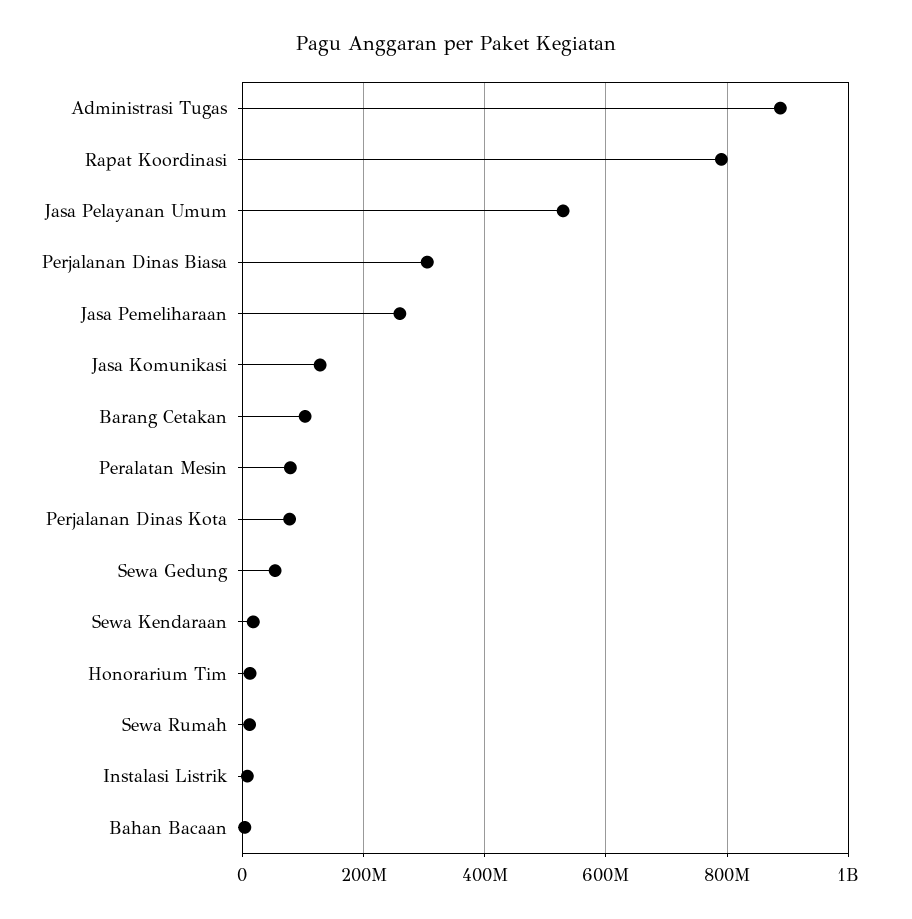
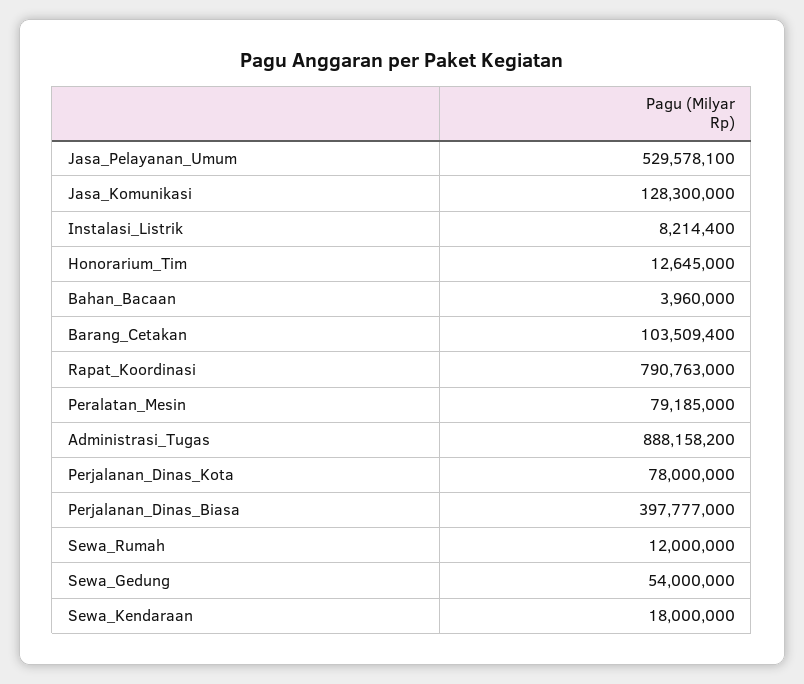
Perjalanan Dinas Biasa: 300000000 -> 397777000
Jasa Pemeliharaan: 260000000 -> none

